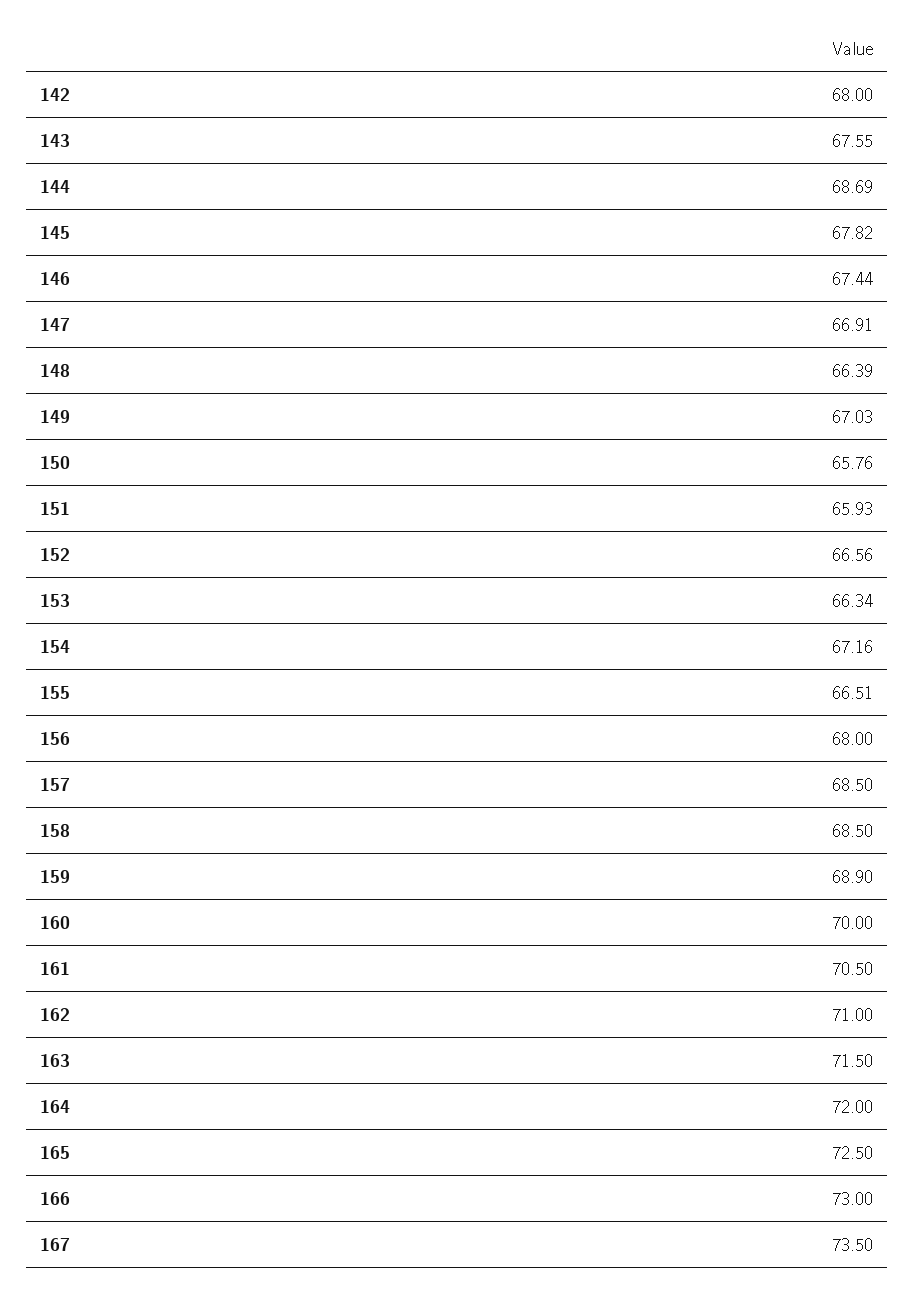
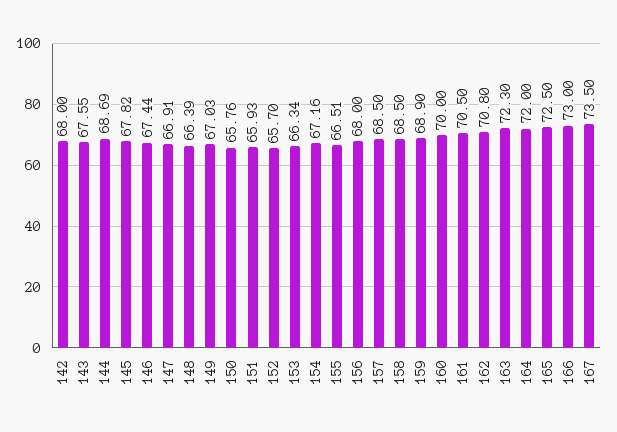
152: 66.56 -> 65.7
162: 71 -> 70.8
163: 71.5 -> 72.3

